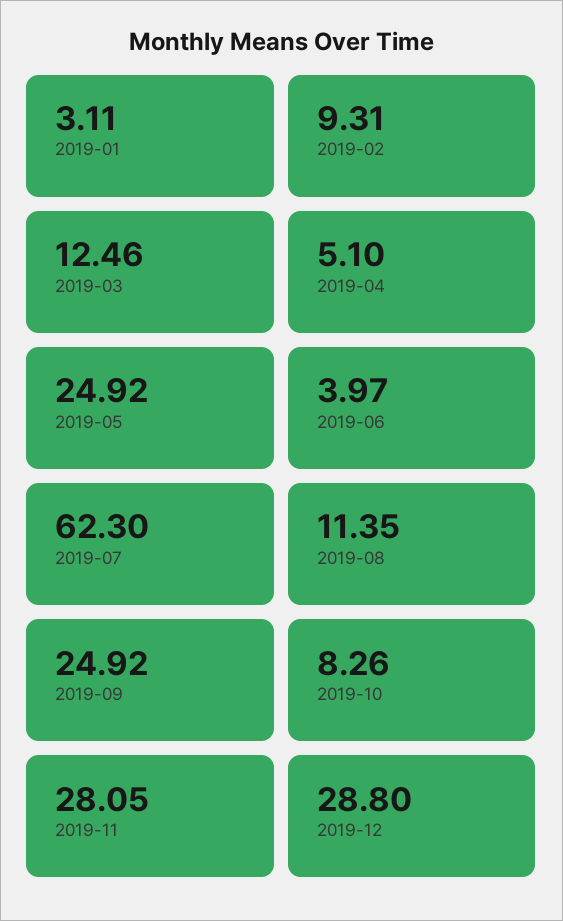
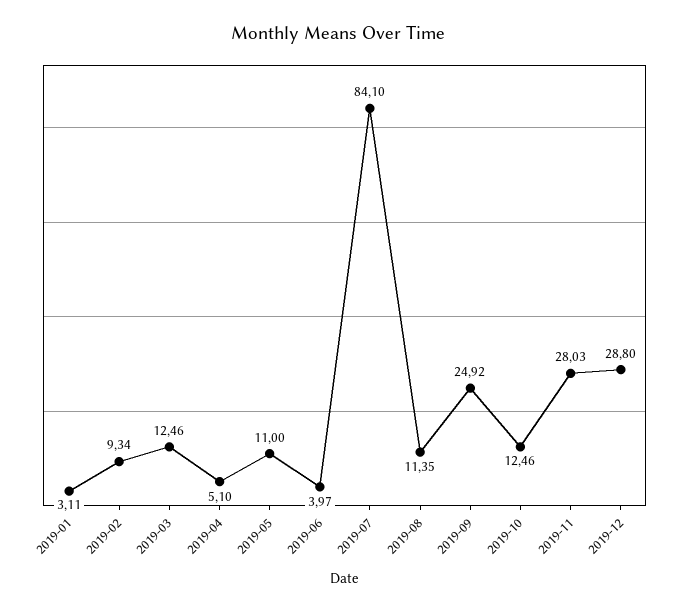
2019-02: 9.31 -> 9.34
2019-05: 24.92 -> 11
2019-07: 62.3 -> 84.1
2019-10: 8.26 -> 12.46
2019-11: 28.05 -> 28.03

